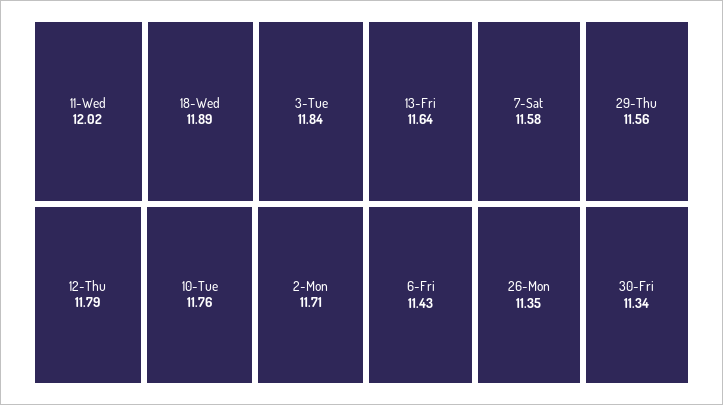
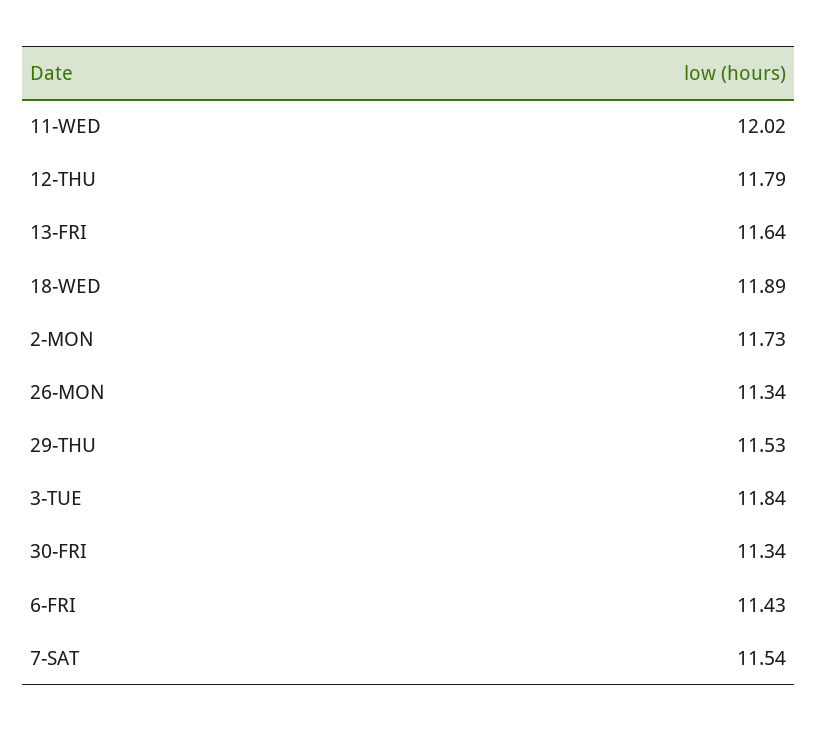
10-Tue: 11.76 -> none
2-Mon: 11.71 -> 11.73
7-Sat: 11.58 -> 11.54
29-Thu: 11.56 -> 11.53
26-Mon: 11.35 -> 11.34

